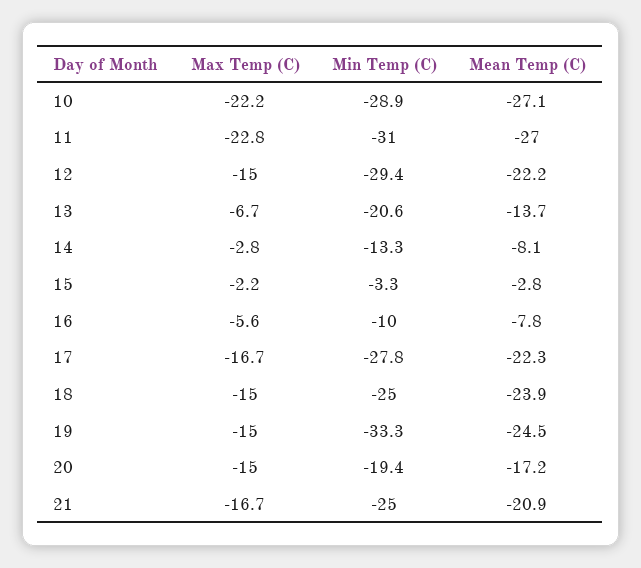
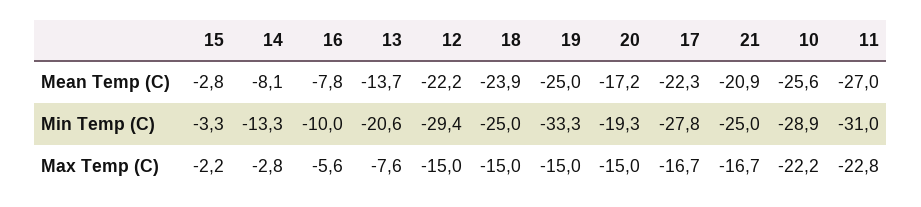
Mean Temp (C), 10: -27.1 -> -25.6
Max Temp (C), 13: -6.7 -> -7.6
Mean Temp (C), 19: -24.5 -> -25
Min Temp (C), 20: -19.4 -> -19.3

